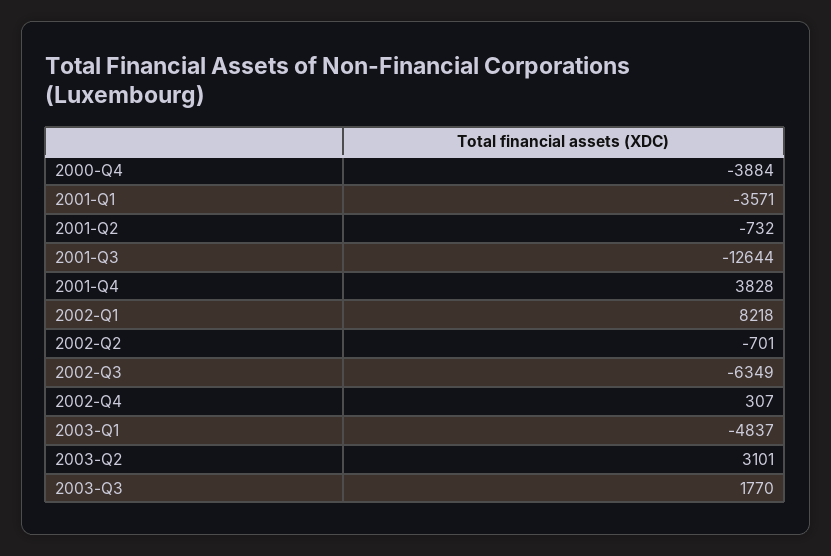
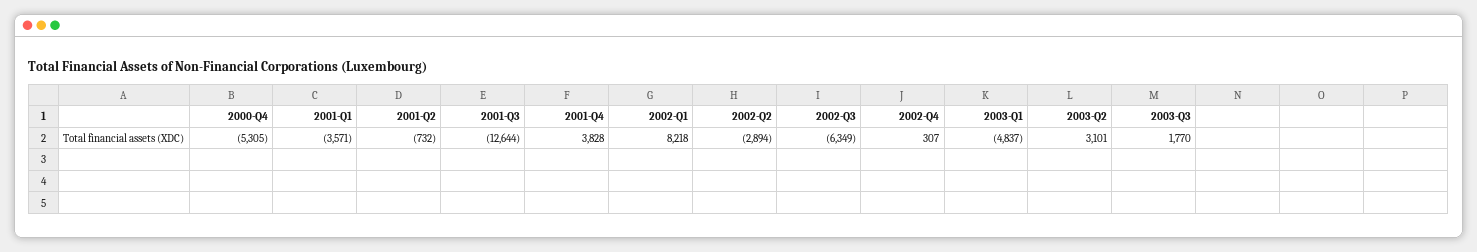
2000-Q4: -3884 -> -5305
2002-Q2: -701 -> -2894

